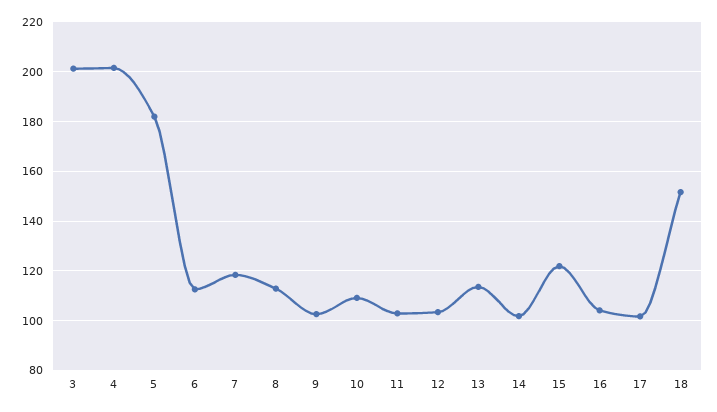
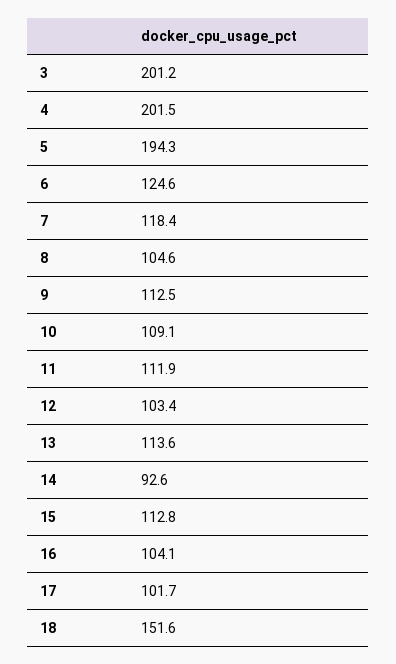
5: 182.5 -> 194.3
6: 112.5 -> 124.6
8: 112.5 -> 104.6
9: 102.5 -> 112.5
11: 102.5 -> 111.9
14: 102.5 -> 92.6
15: 122.5 -> 112.8

